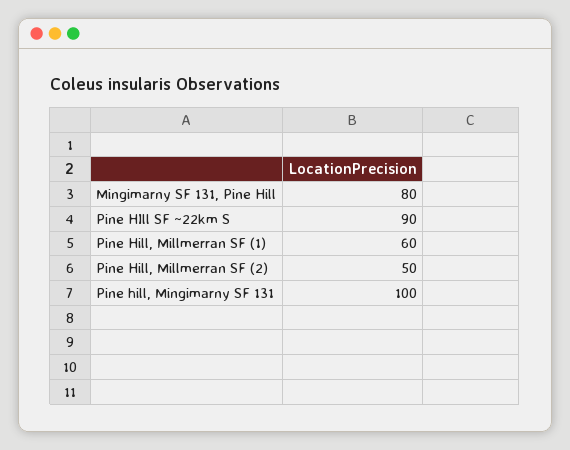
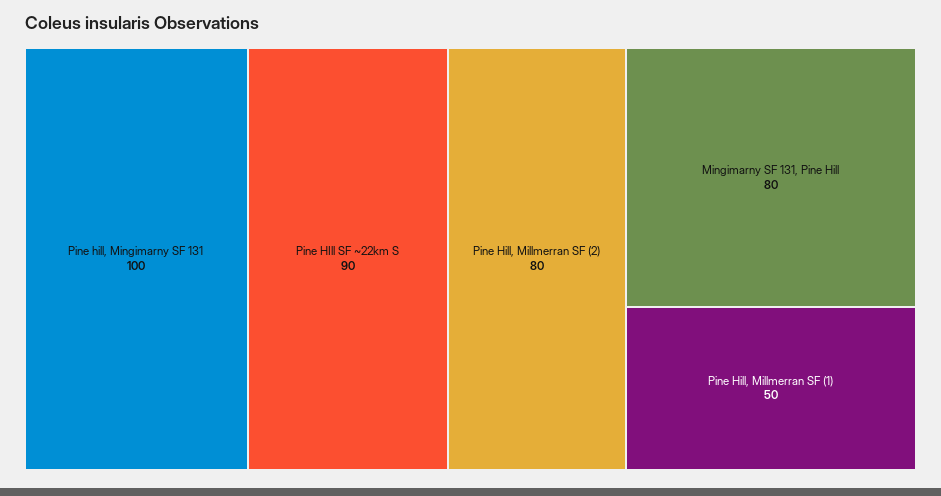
Pine Hill, Millmerran SF (1): 60 -> 50
Pine Hill, Millmerran SF (2): 50 -> 80

